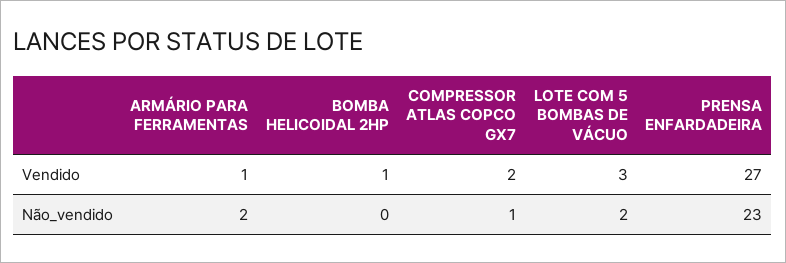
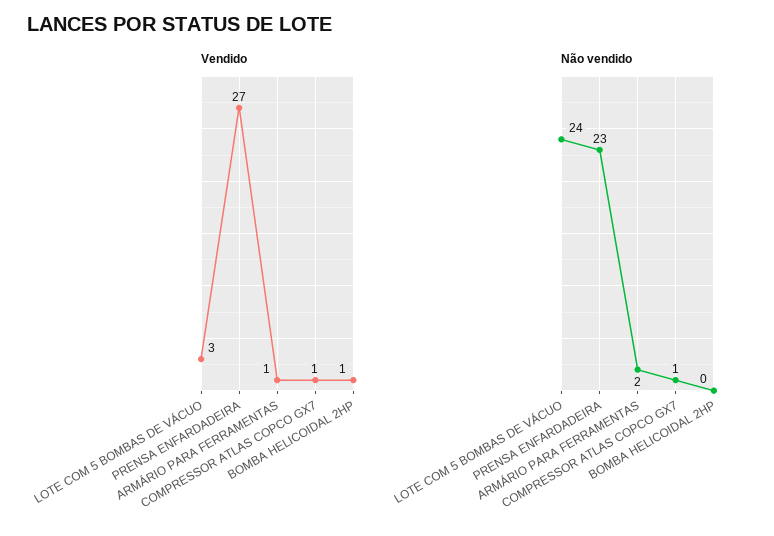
Vendido, COMPRESSOR ATLAS COPCO GX7: 2 -> 1
Não_vendido, LOTE COM 5 BOMBAS DE VÁCUO: 2 -> 24

